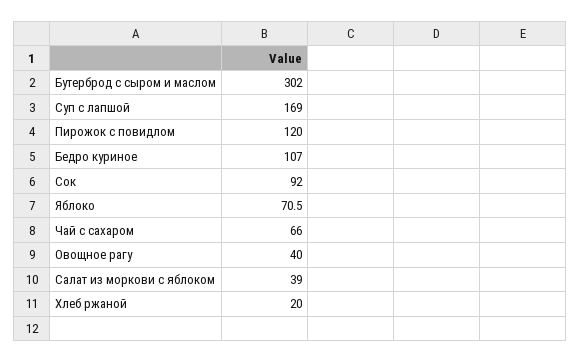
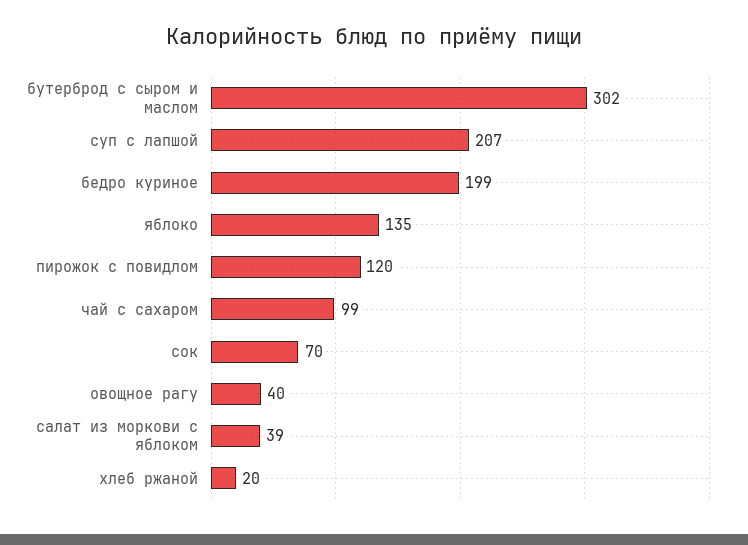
Суп с лапшой: 169 -> 207
Бедро куриное: 107 -> 199
Сок: 92 -> 70
Яблоко: 70.5 -> 135
Чай с сахаром: 66 -> 99

